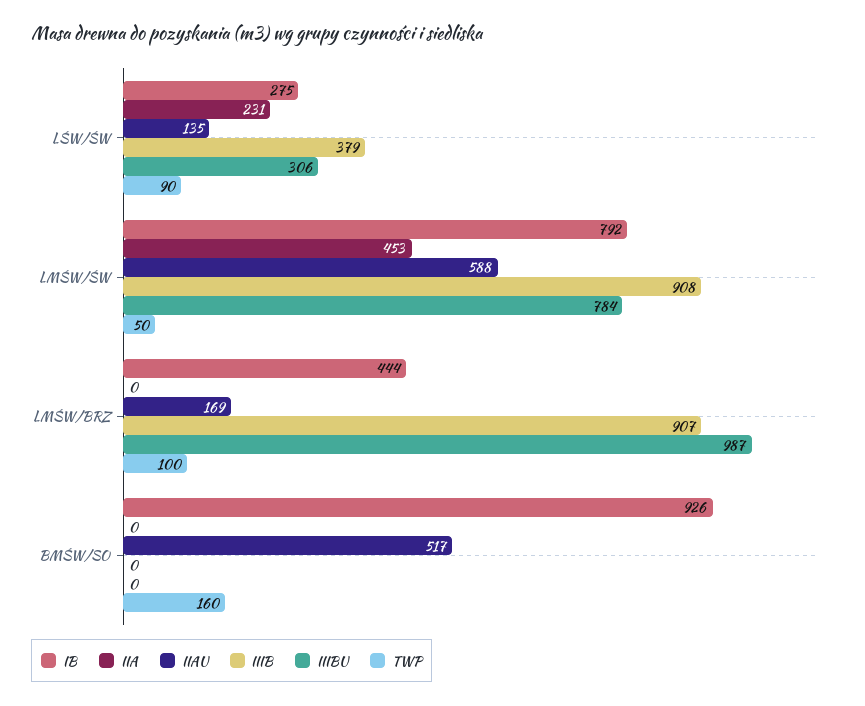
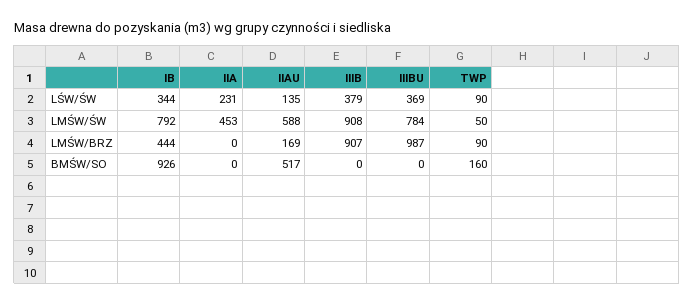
IB, LŚW/ŚW: 275 -> 344
IIIBU, LŚW/ŚW: 306 -> 369
TWP, LMŚW/BRZ: 100 -> 90

